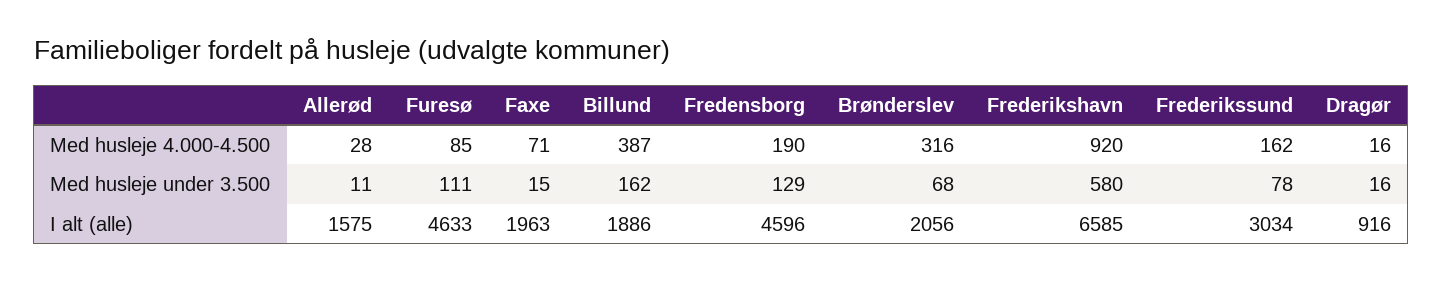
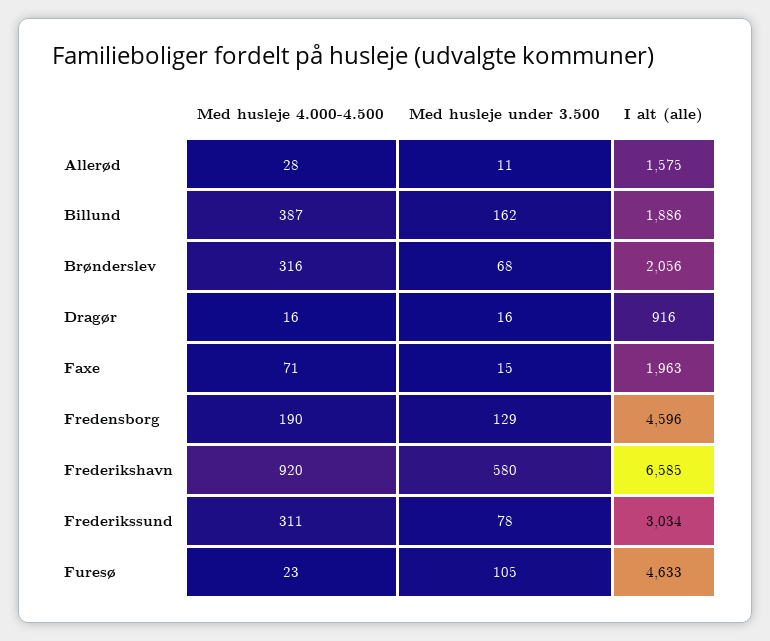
Furesø, Med husleje 4.000-4.500: 85 -> 23
Frederikssund, Med husleje 4.000-4.500: 162 -> 311
Furesø, Med husleje under 3.500: 111 -> 105

